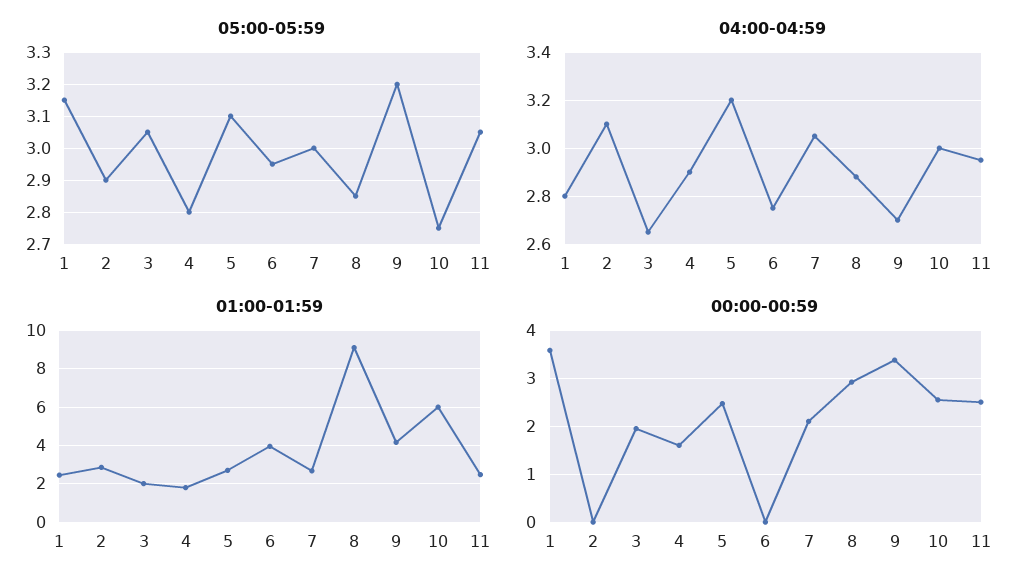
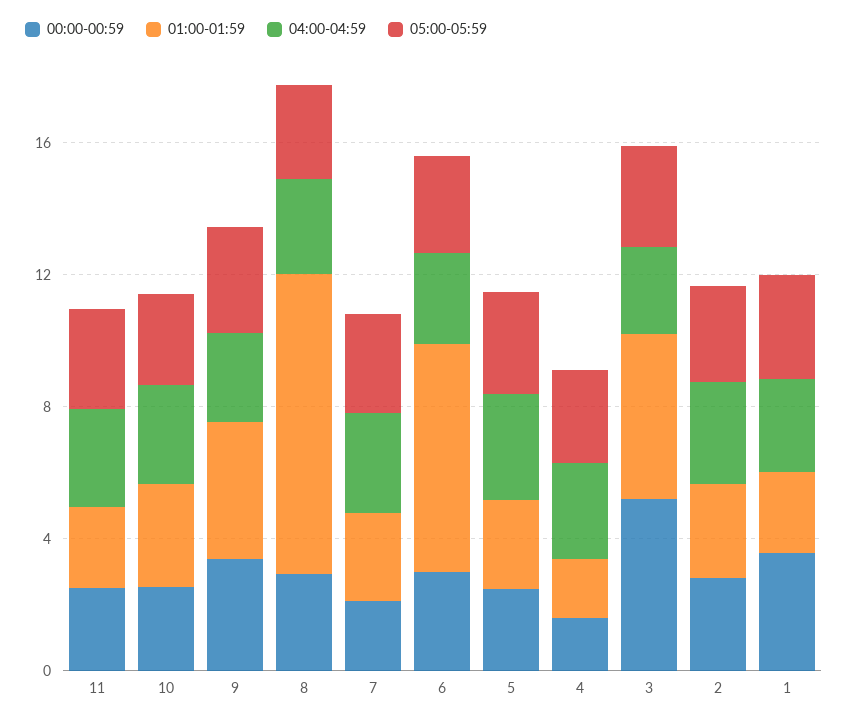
01:00-01:59, 3: 2 -> 5
01:00-01:59, 6: 4 -> 7
01:00-01:59, 10: 6 -> 3
00:00-00:59, 2: 0 -> 3
00:00-00:59, 3: 2 -> 5
00:00-00:59, 6: 0 -> 3

